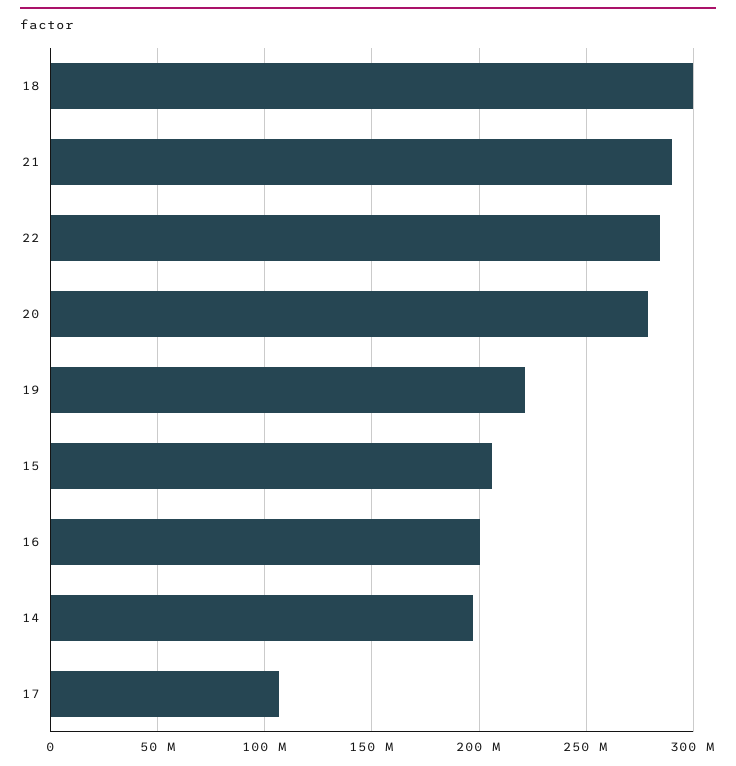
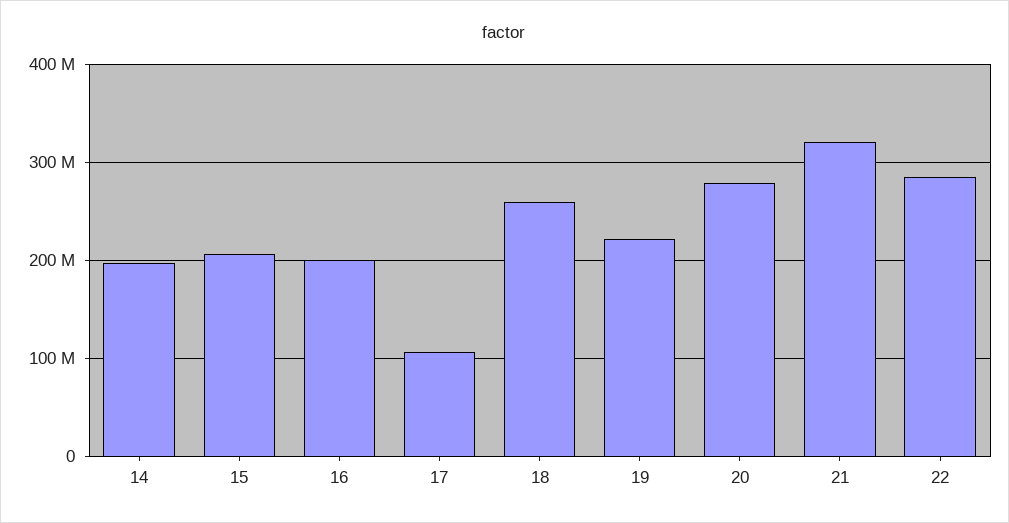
18: 300000000 -> 260000000
21: 290000000 -> 320000000

